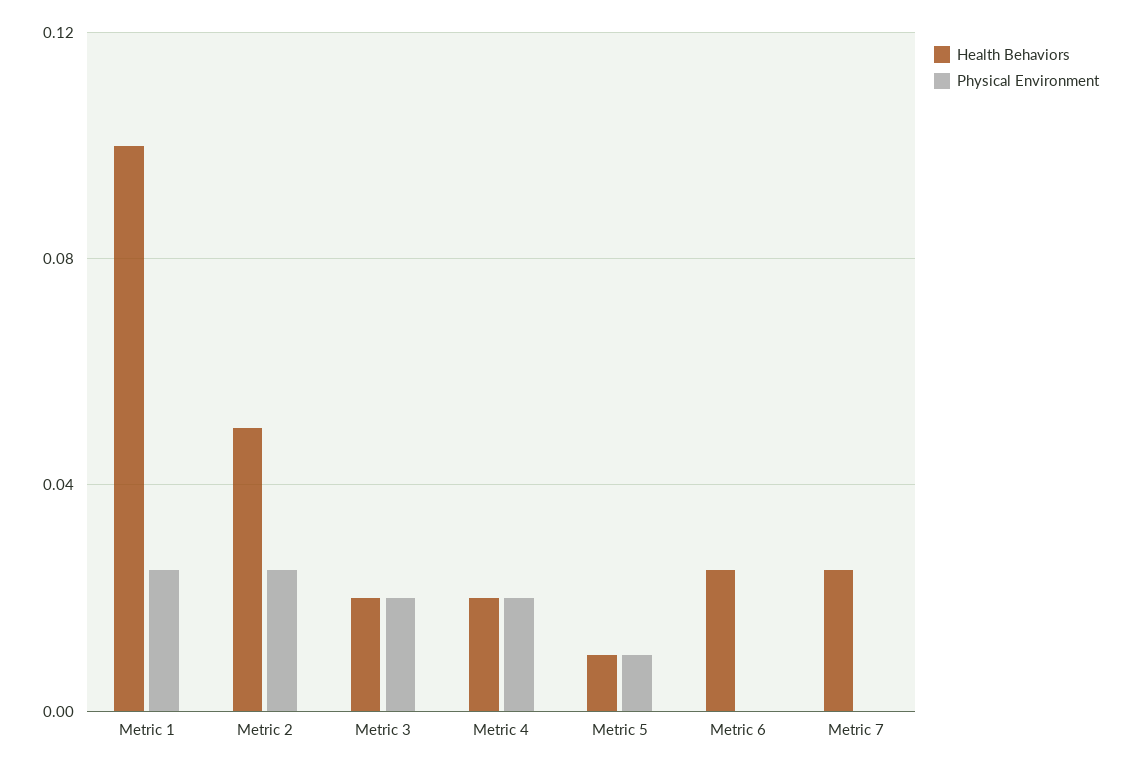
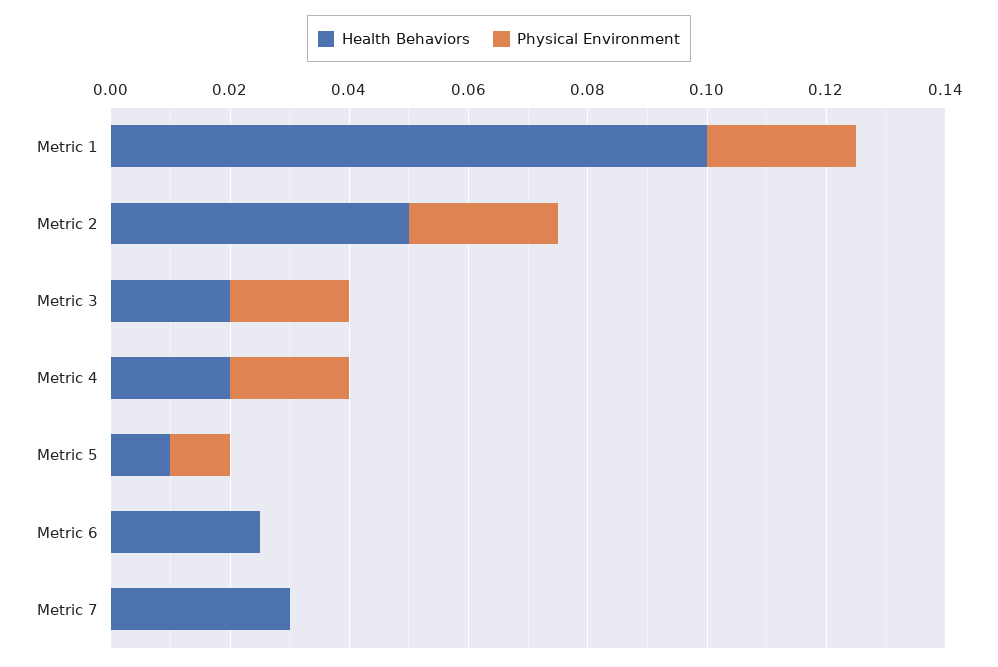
Health Behaviors, Metric 7: 0.025 -> 0.03

